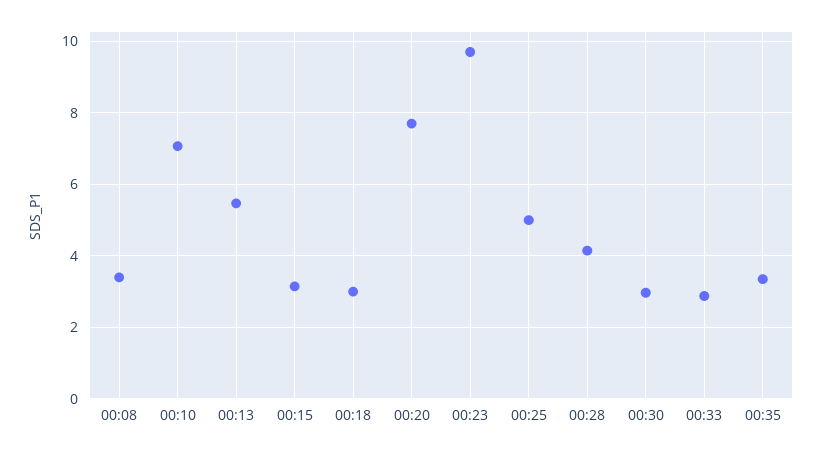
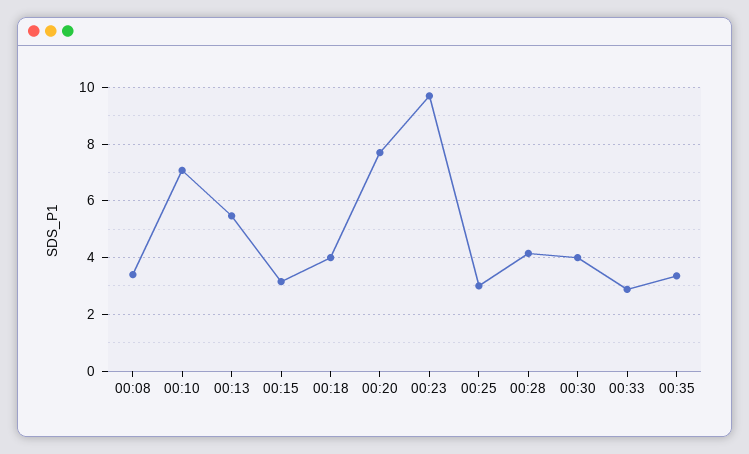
00:18: 3 -> 4
00:25: 5 -> 3
00:30: 3 -> 4

